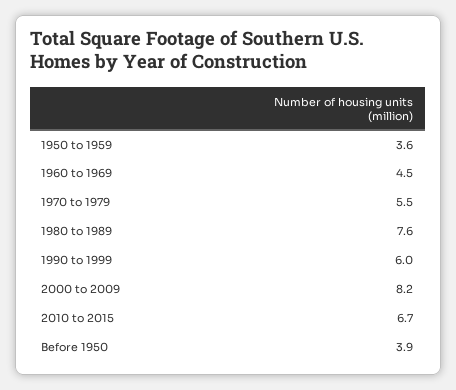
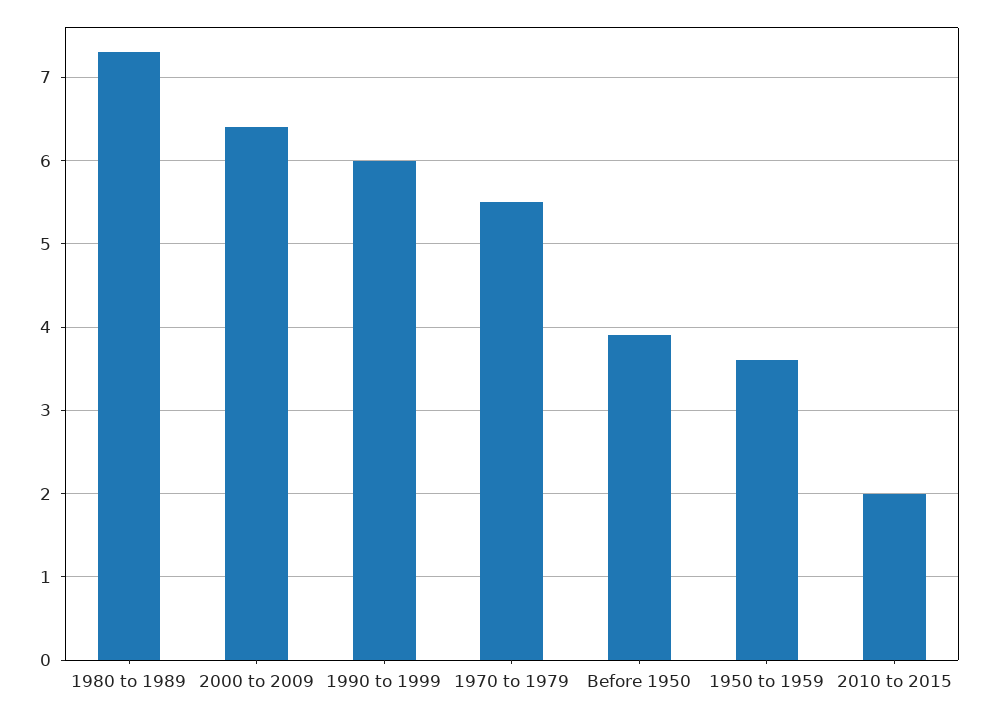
1960 to 1969: 4.5 -> none
1980 to 1989: 7.6 -> 7.3
2000 to 2009: 8.2 -> 6.4
2010 to 2015: 6.7 -> 2

